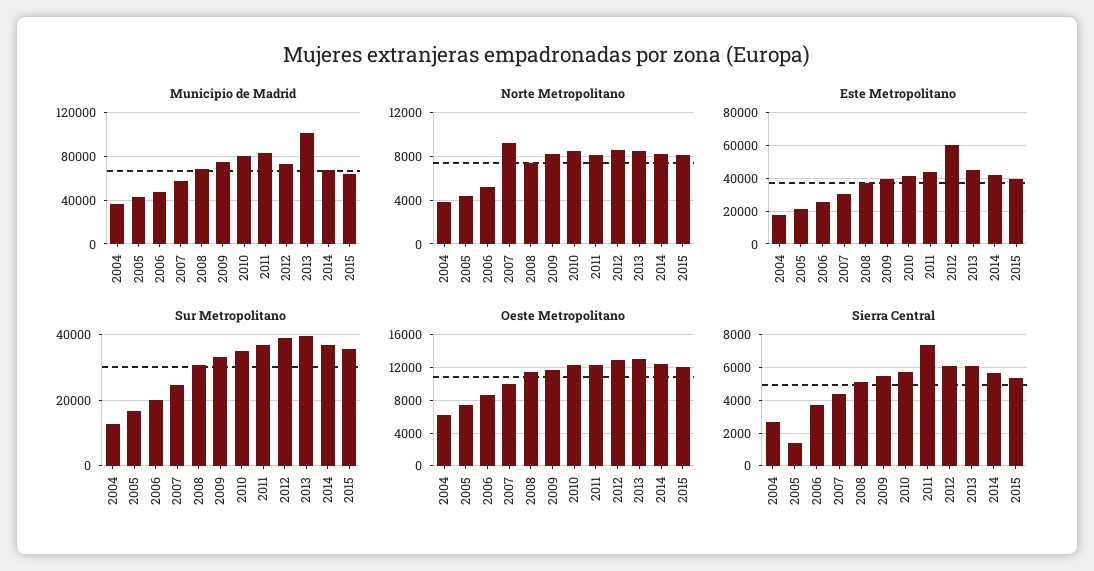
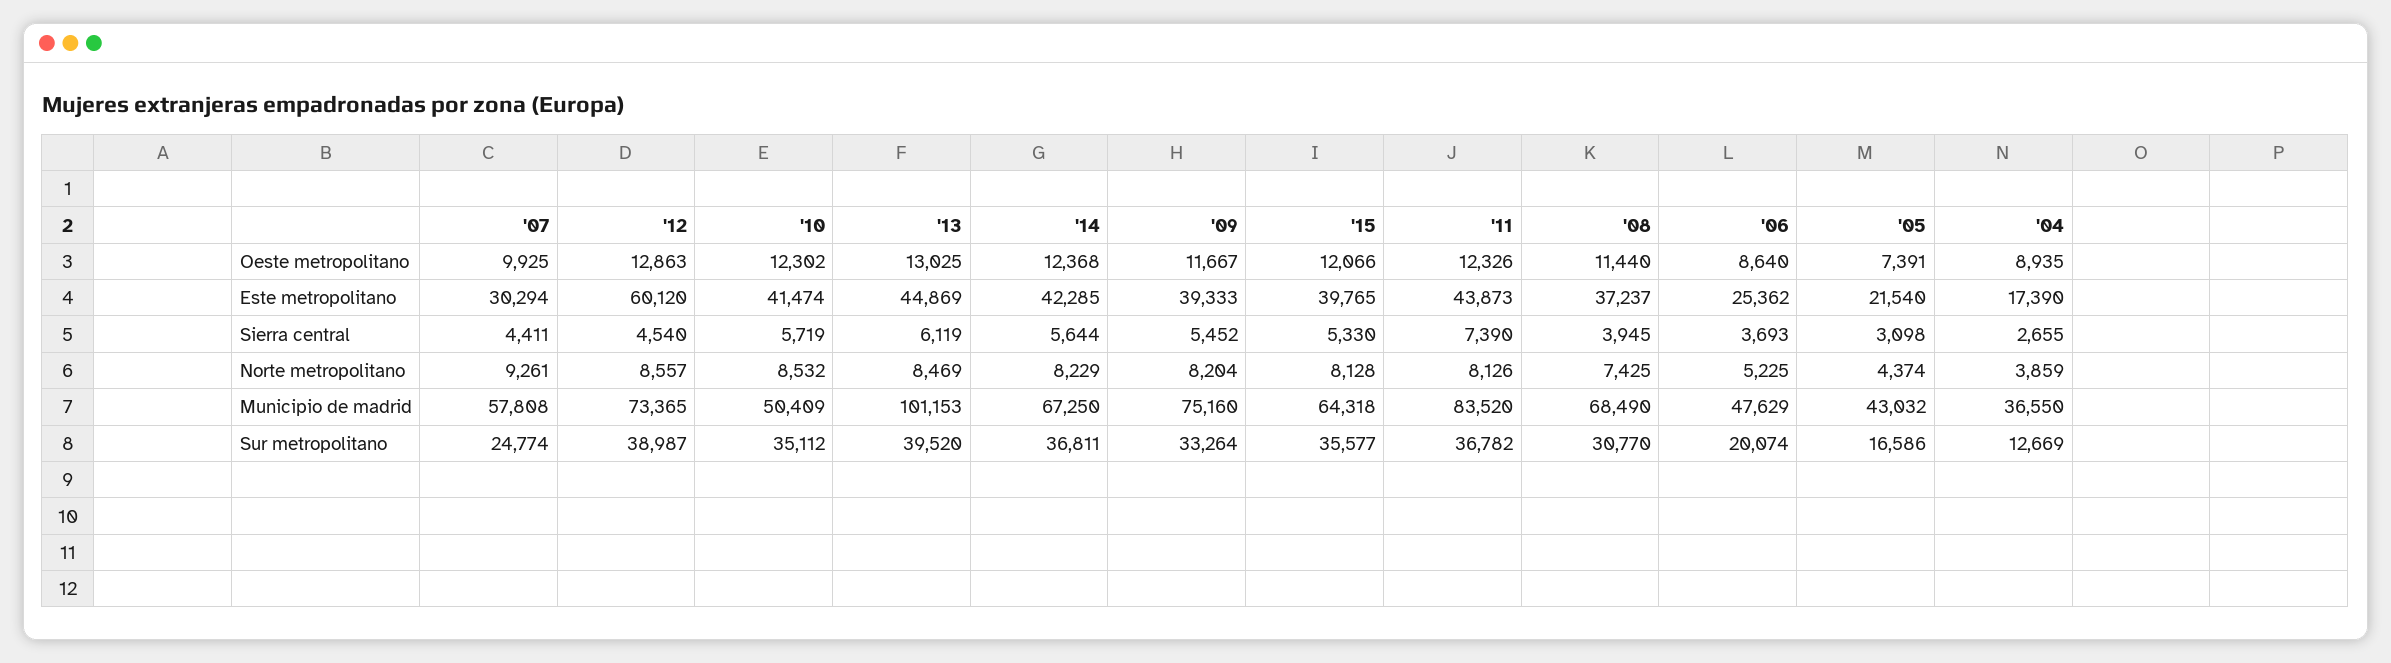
Municipio de Madrid, 2010: 80000 -> 50409
Oeste Metropolitano, 2004: 6000 -> 8935
Sierra Central, 2005: 1500 -> 3098
Sierra Central, 2008: 5000 -> 3945
Sierra Central, 2012: 6000 -> 4540

